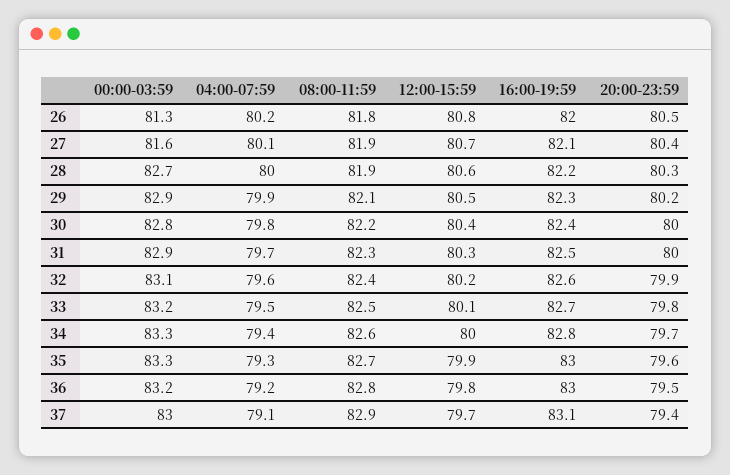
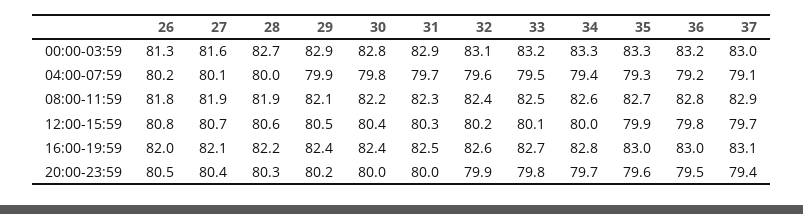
16:00-19:59, 29: 82.3 -> 82.4

